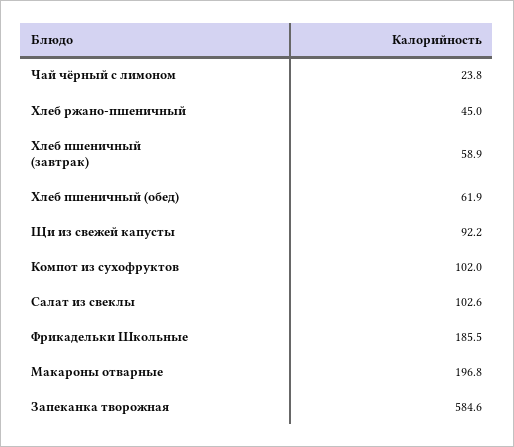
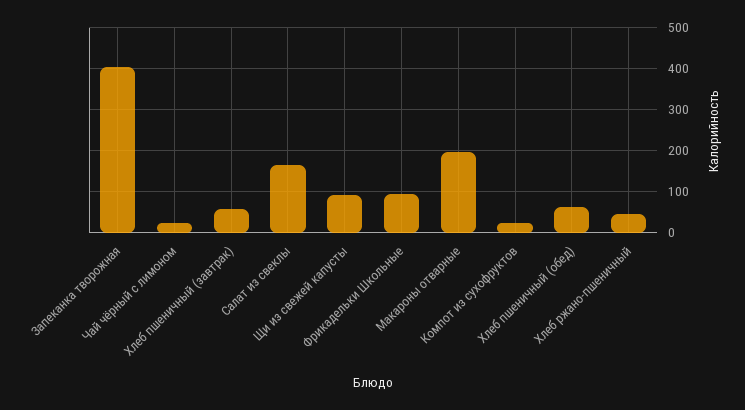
Компот из сухофруктов: 102 -> 20
Салат из свеклы: 102.6 -> 160
Фрикадельки Школьные: 185.5 -> 100
Запеканка творожная: 584.6 -> 400

